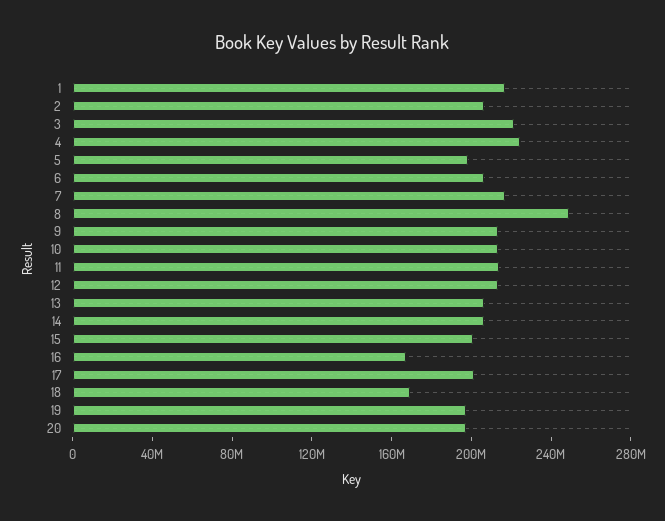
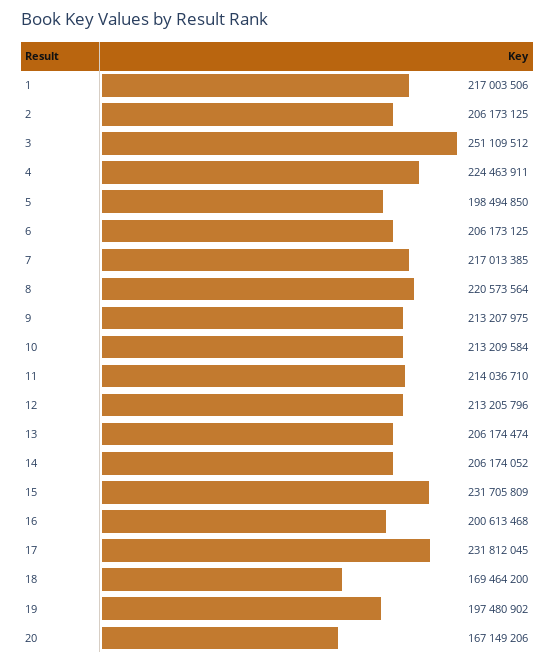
3: 220000000 -> 251109512
8: 250000000 -> 220573564
15: 200000000 -> 231705809
16: 170000000 -> 200613468
17: 200000000 -> 231812045
20: 200000000 -> 167149206

